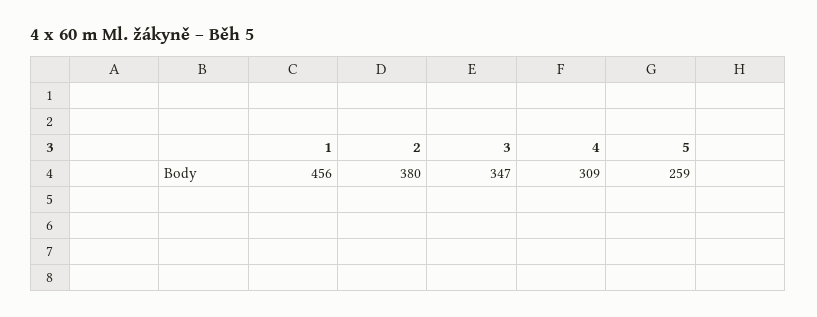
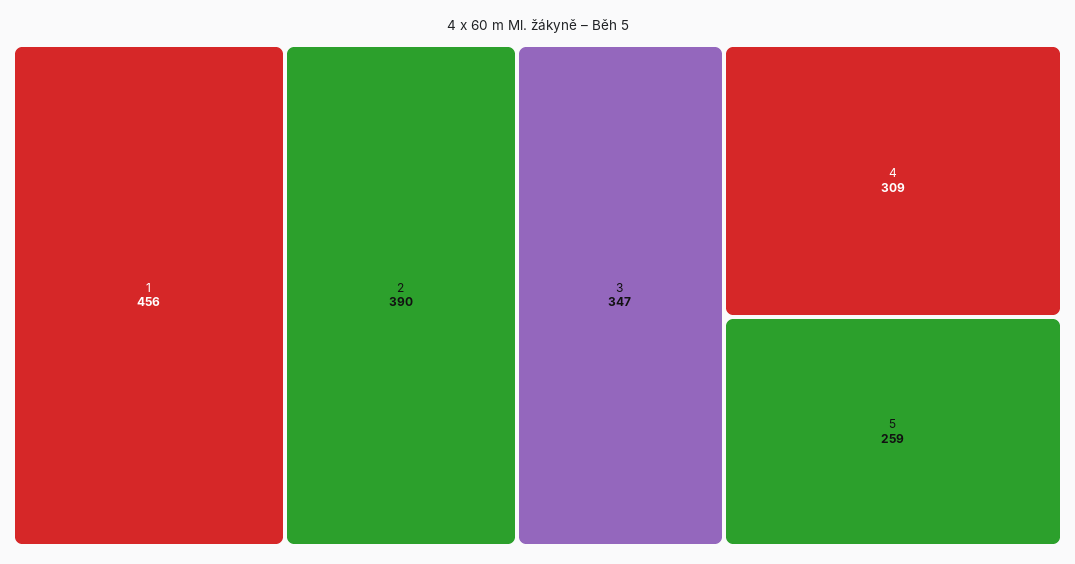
2: 380 -> 390

